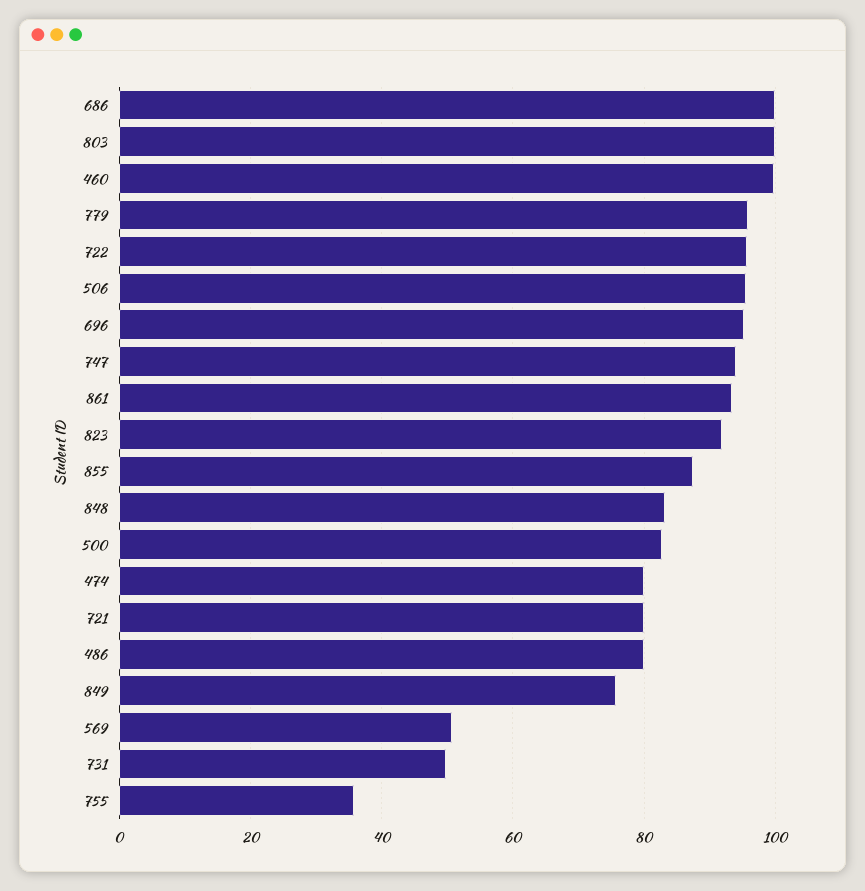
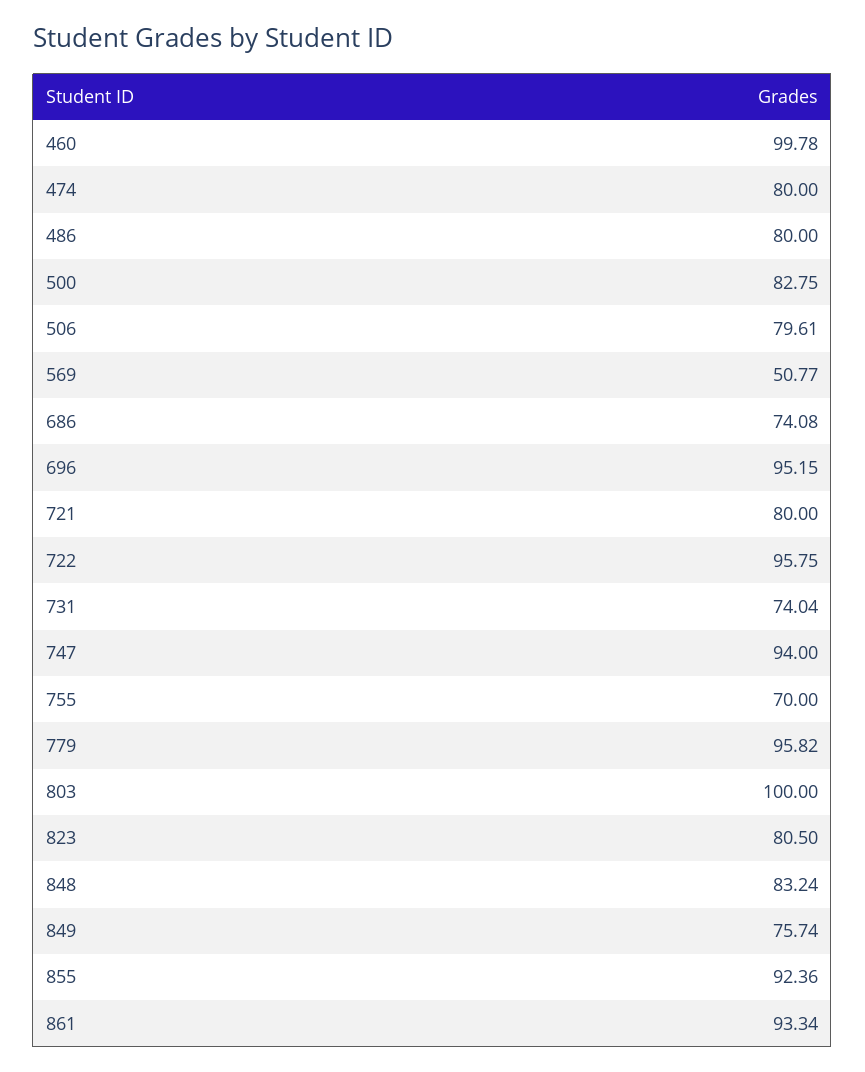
686: 100 -> 74.08
506: 96 -> 79.61
823: 92 -> 80.5
855: 88 -> 92.36
731: 50 -> 74.04
755: 36 -> 70

